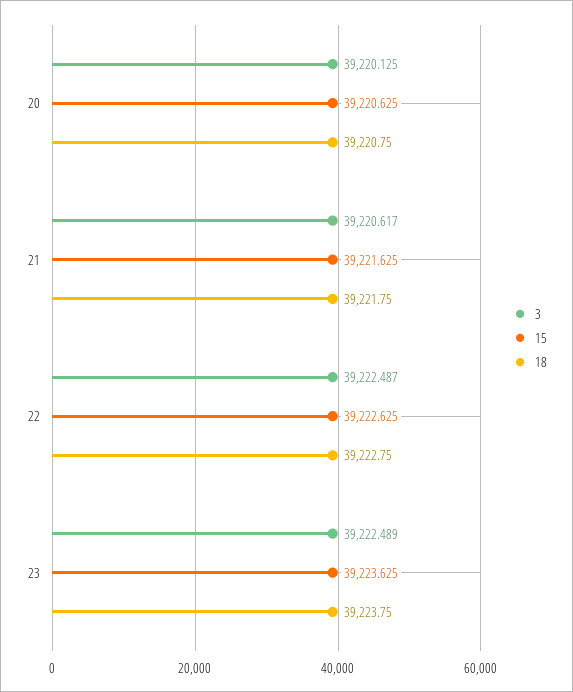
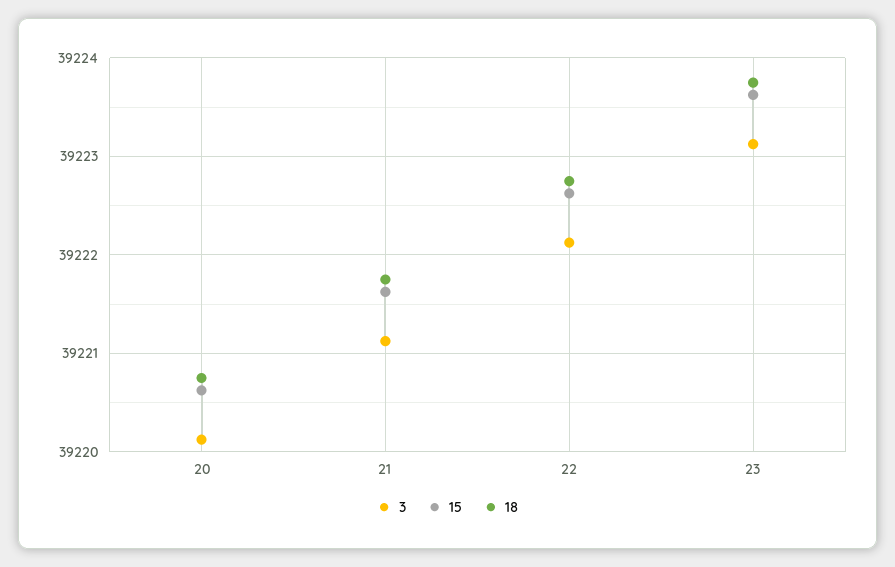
3, 21: 39220.617 -> 39221.1
3, 22: 39222.487 -> 39222.1
3, 23: 39222.489 -> 39223.1

